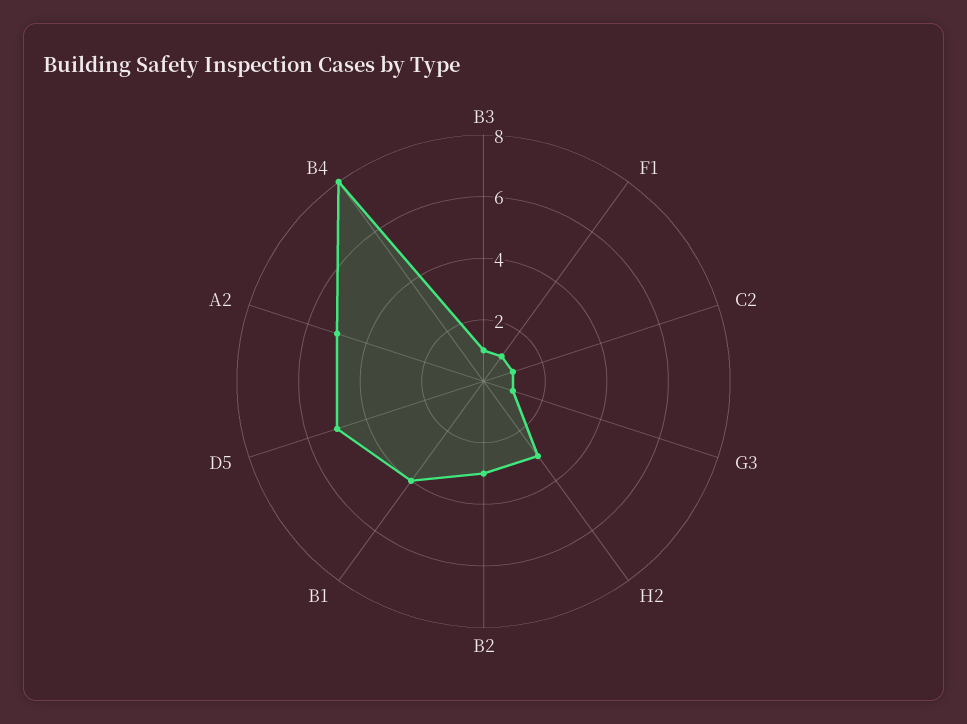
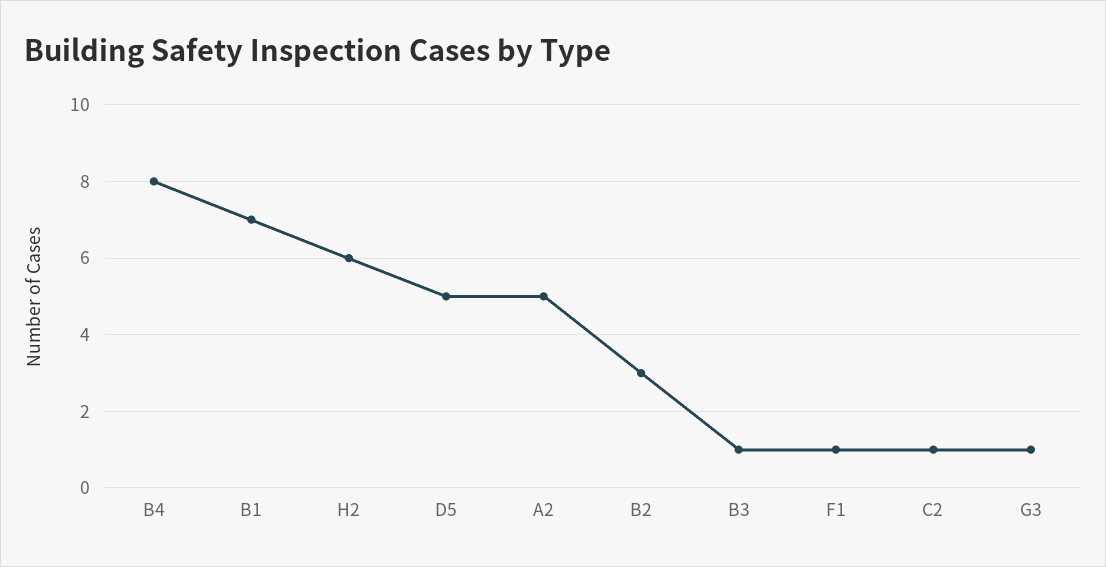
H2: 3 -> 6
B1: 4 -> 7

